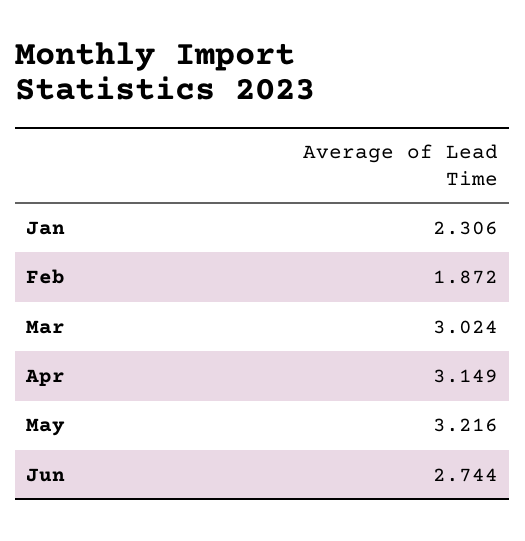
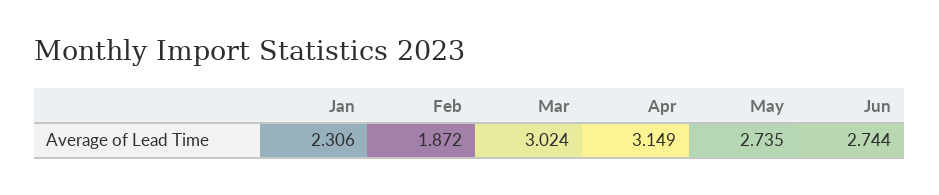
May: 3.216 -> 2.735

